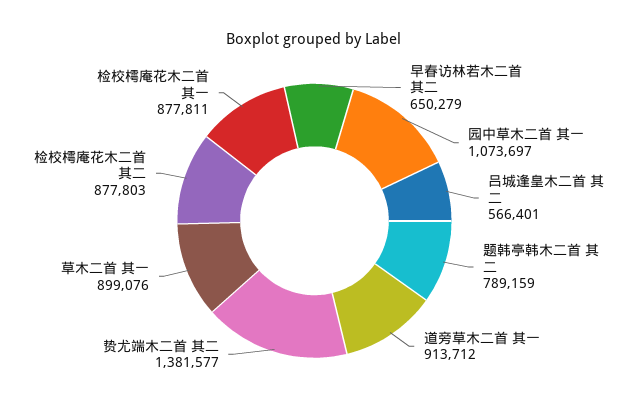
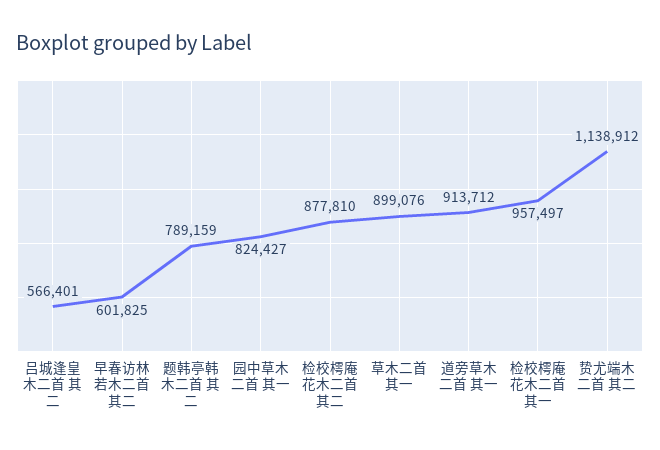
早春访林若木二首 其二: 650279 -> 601825
园中草木二首 其一: 1073697 -> 824427
贽尤端木二首 其二: 1381577 -> 1138912
检校樗庵花木二首 其二: 877803 -> 877810
检校樗庵花木二首 其一: 877811 -> 957497

